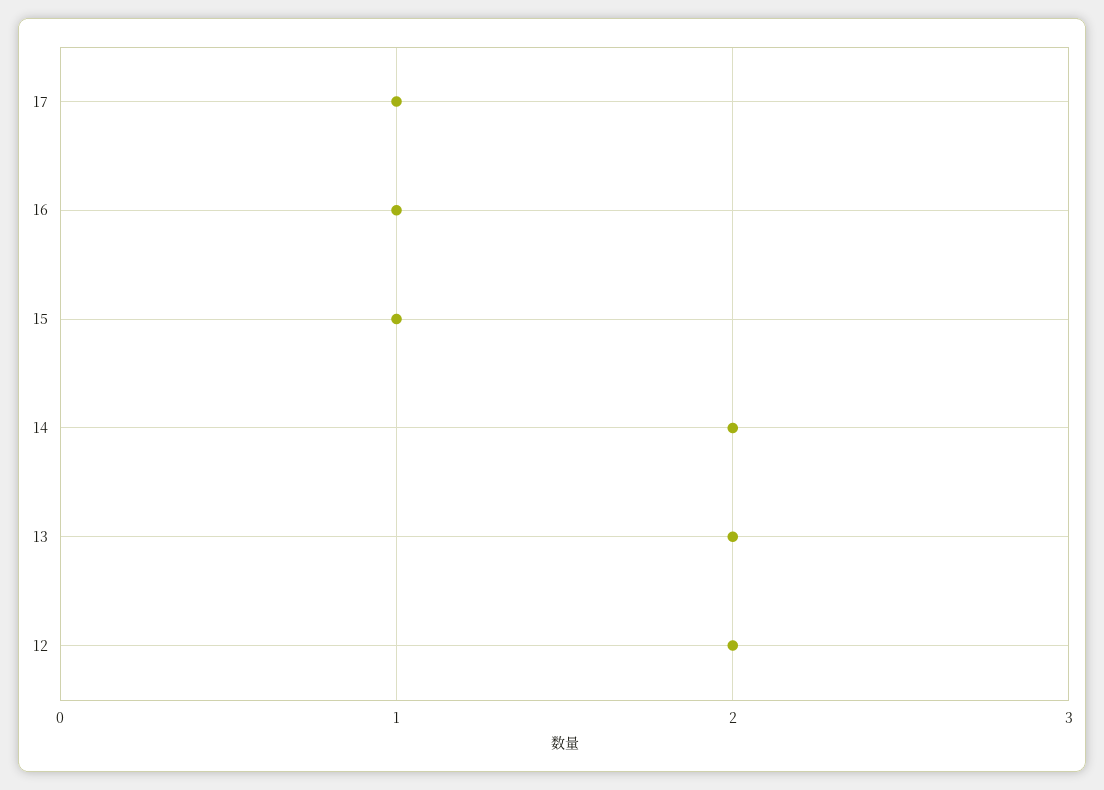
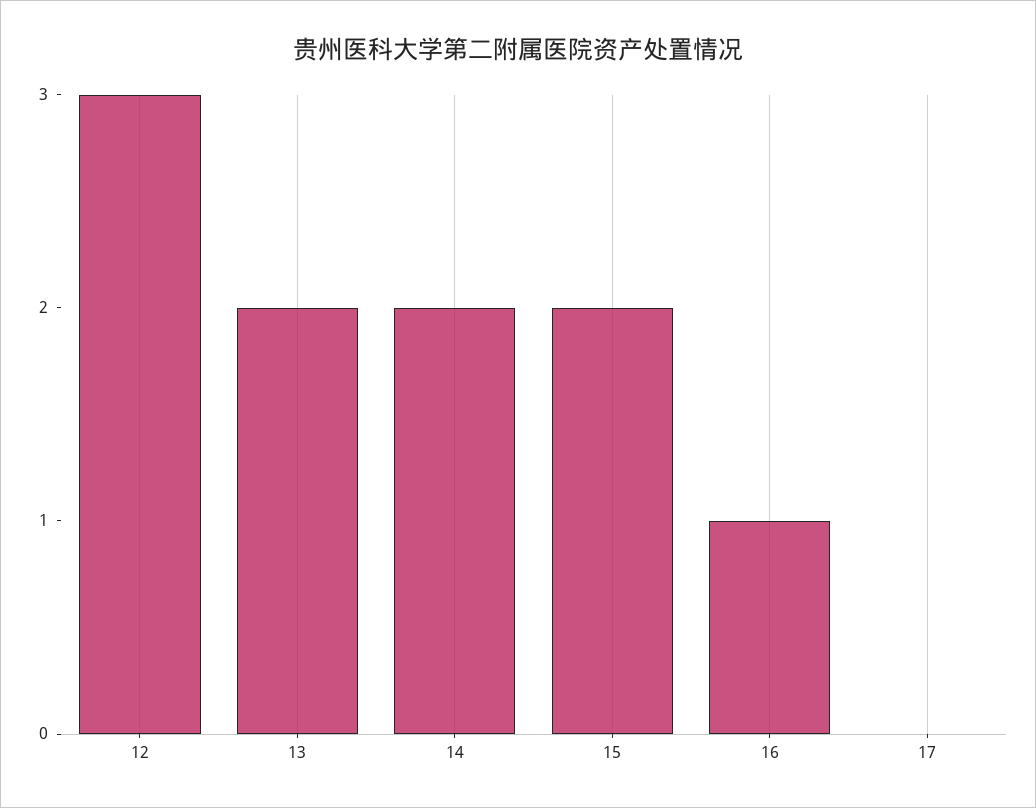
17: 1 -> 0
15: 1 -> 2
12: 2 -> 3

